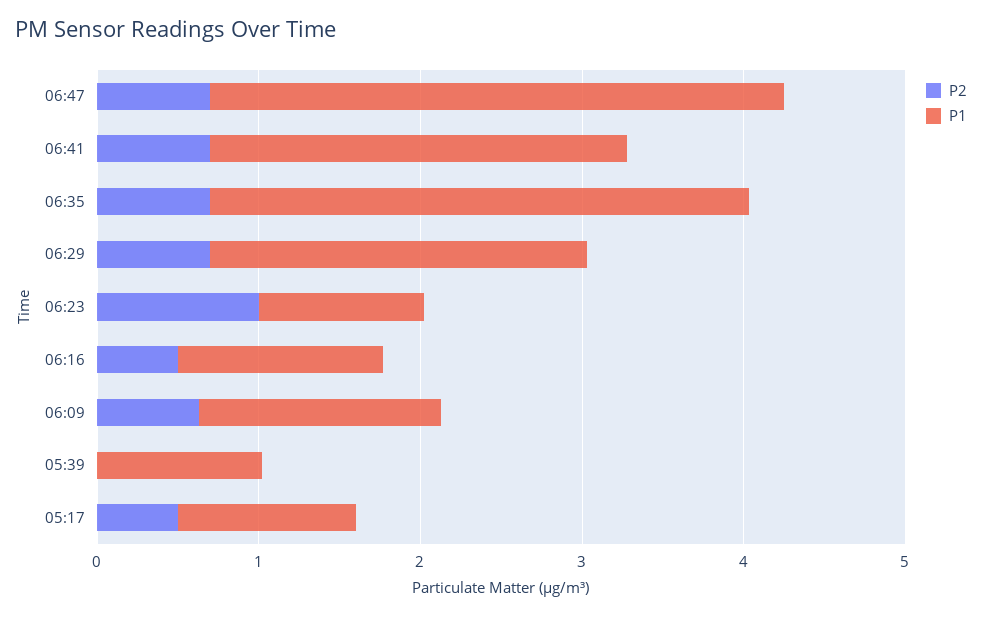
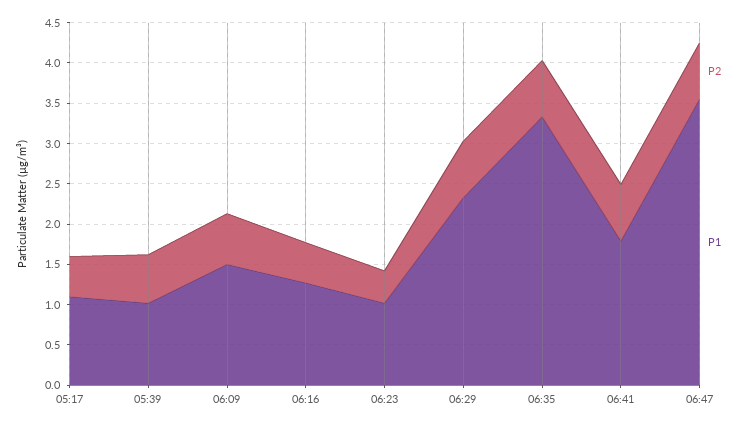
P1, 06:41: 2.6 -> 1.8
P2, 06:23: 1 -> 0.4
P2, 05:39: 0 -> 0.6

